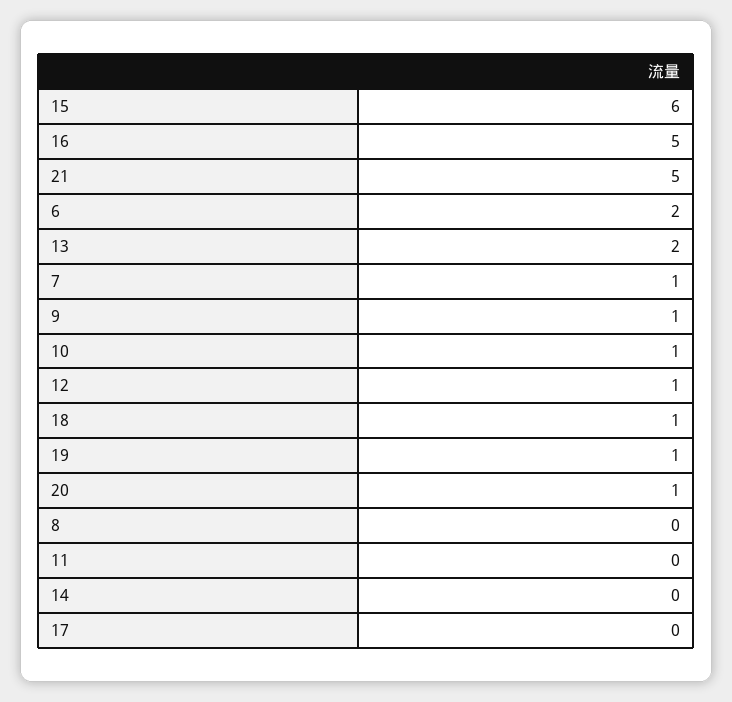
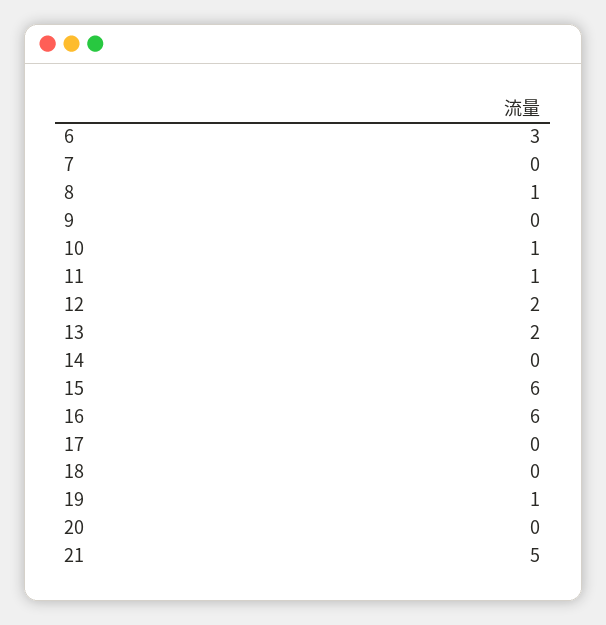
16: 5 -> 6
6: 2 -> 3
7: 1 -> 0
9: 1 -> 0
12: 1 -> 2
18: 1 -> 0
20: 1 -> 0
8: 0 -> 1
11: 0 -> 1

